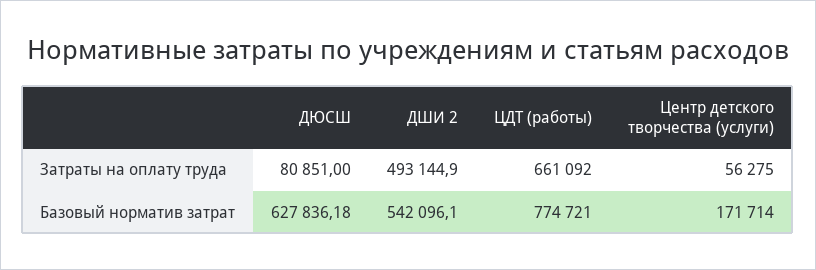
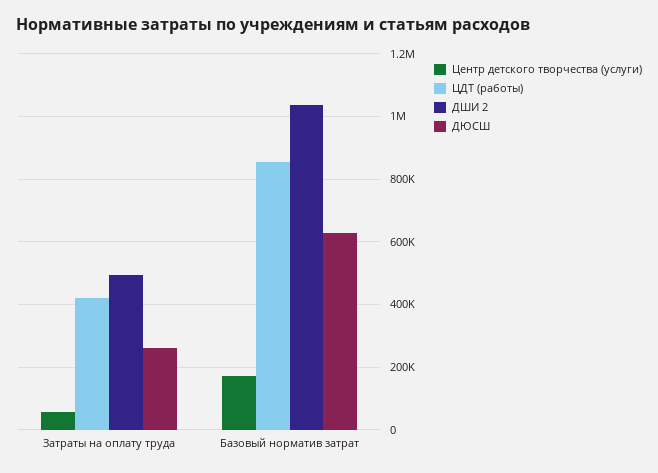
ДЮСШ, Затраты на оплату труда: 80851 -> 260000
ЦДТ (работы), Затраты на оплату труда: 661092 -> 420000
ДШИ 2, Базовый норматив затрат: 542096.1 -> 1040000
ЦДТ (работы), Базовый норматив затрат: 774721 -> 860000

